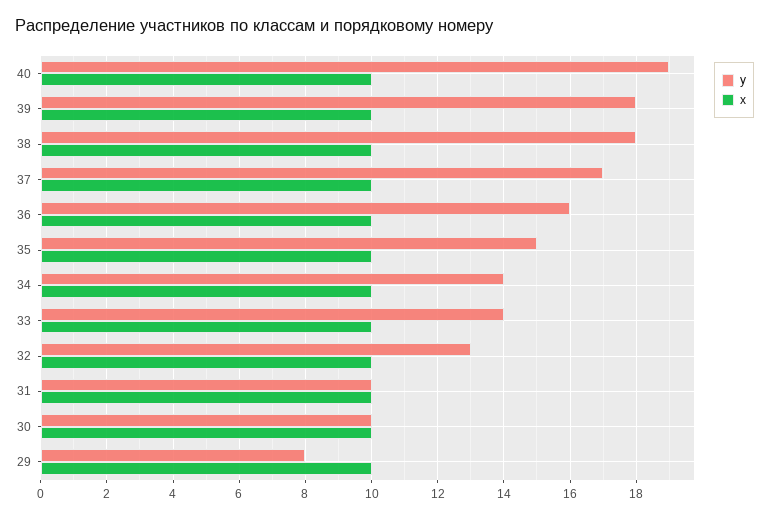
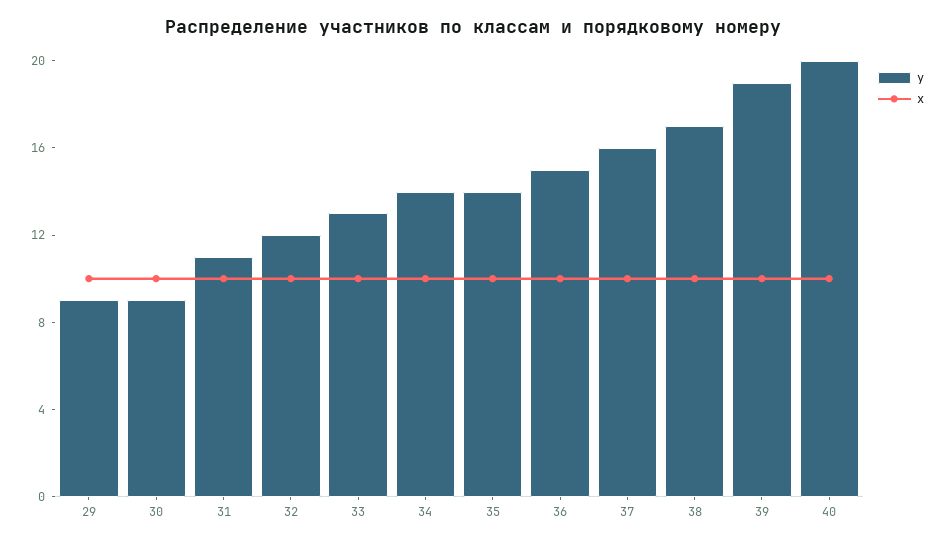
y, 40: 19 -> 20
y, 39: 18 -> 19
y, 38: 18 -> 17
y, 37: 17 -> 16
y, 36: 16 -> 15
y, 35: 15 -> 14
y, 33: 14 -> 13
y, 32: 13 -> 12
y, 31: 10 -> 11
y, 30: 10 -> 9
y, 29: 8 -> 9

